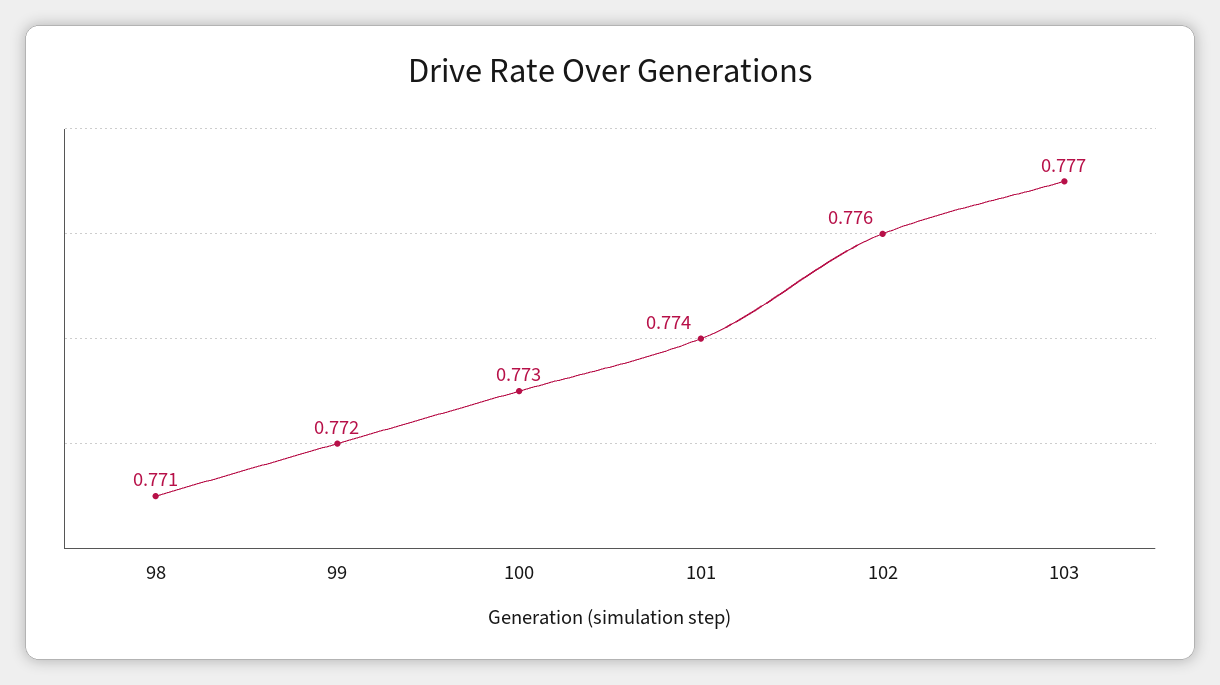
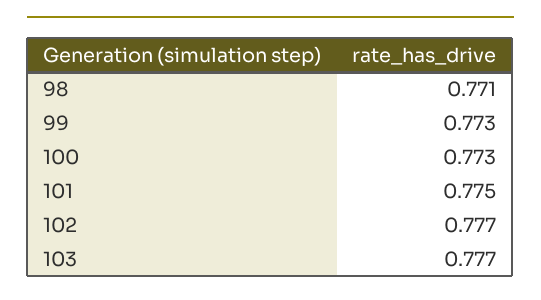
99: 0.772 -> 0.773
101: 0.774 -> 0.775
102: 0.776 -> 0.777

